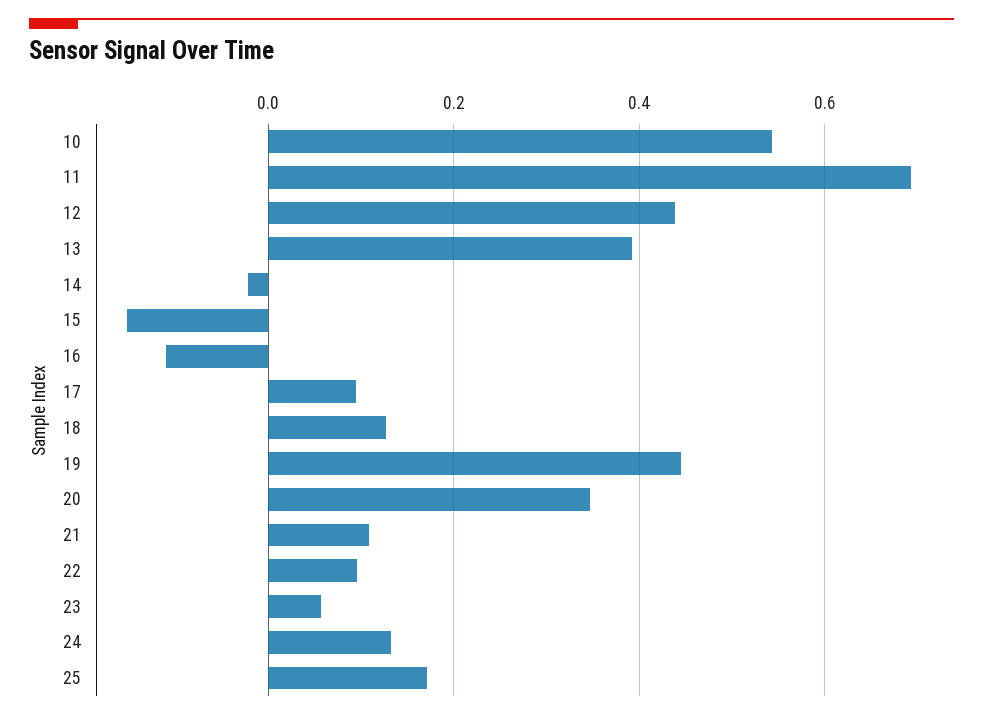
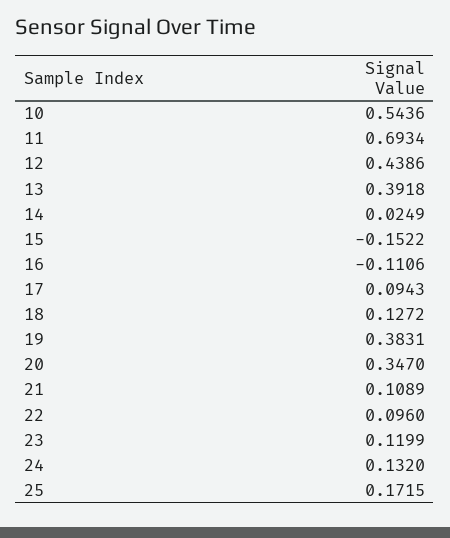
14: -0.02 -> 0.0249
19: 0.44 -> 0.3831
23: 0.06 -> 0.1199

